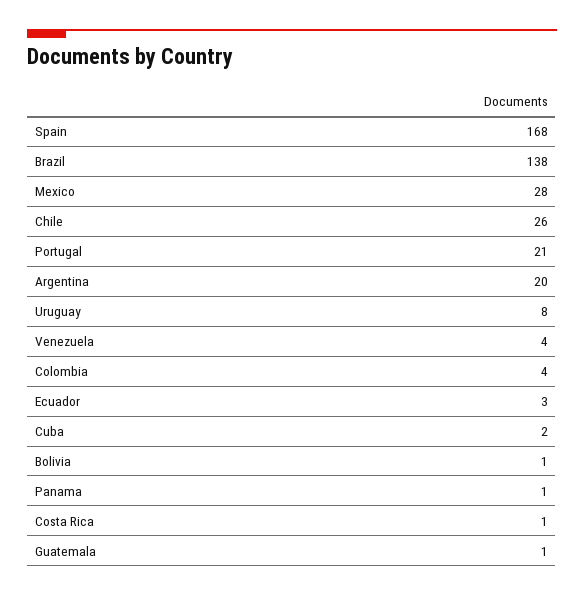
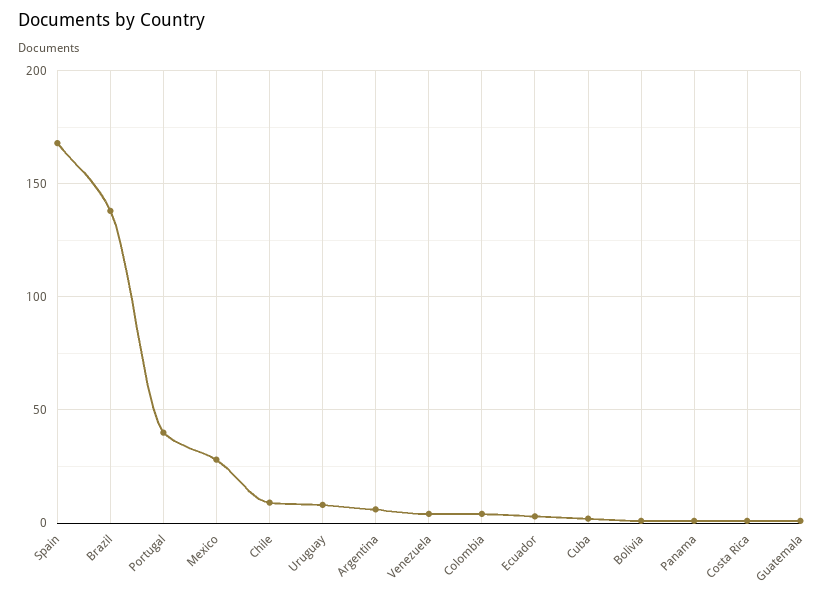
Chile: 26 -> 10
Portugal: 21 -> 40
Argentina: 20 -> 5

